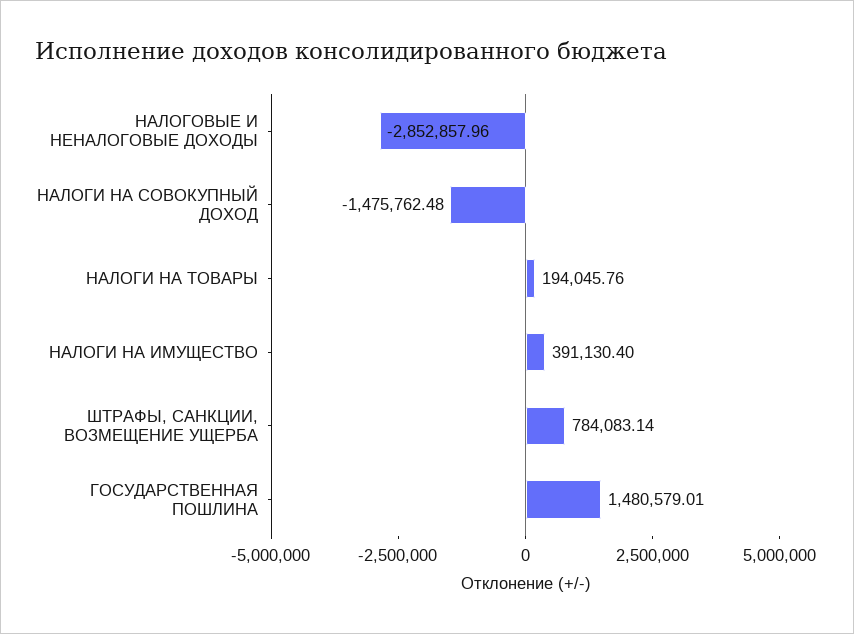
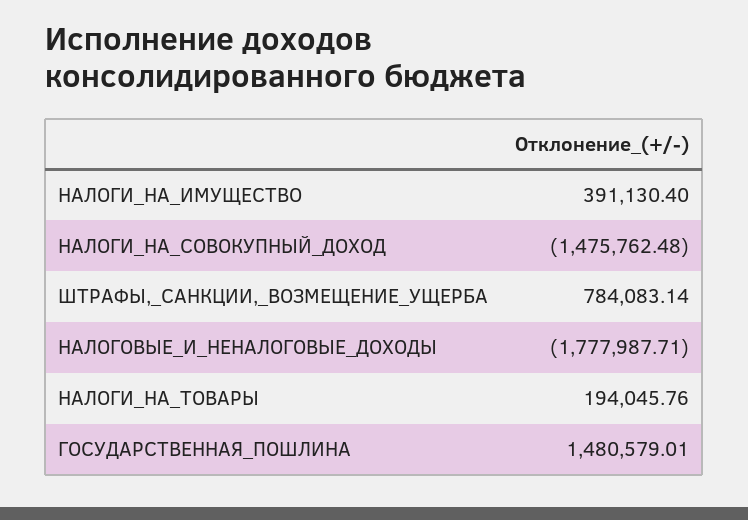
НАЛОГОВЫЕ И НЕНАЛОГОВЫЕ ДОХОДЫ: -2852857.96 -> -1777987.71

